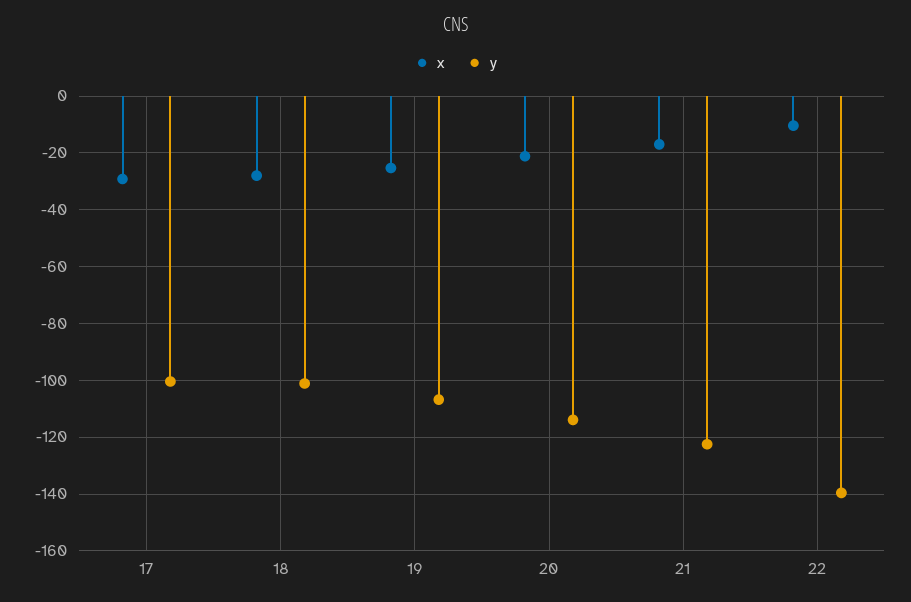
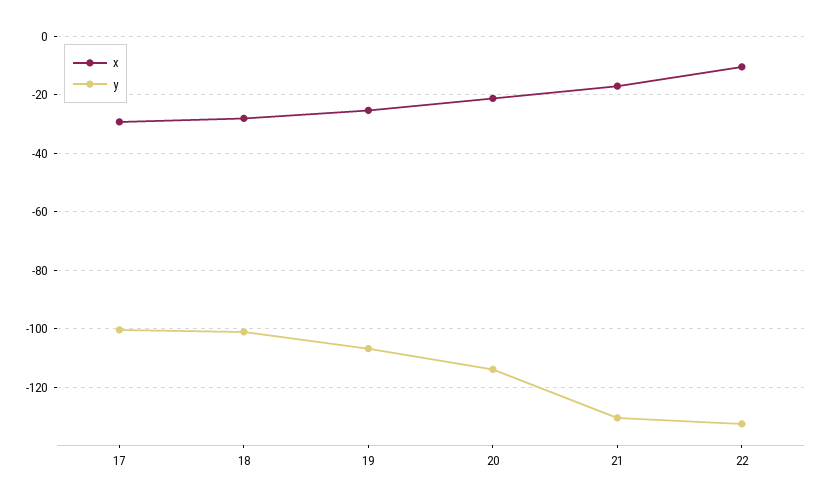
y, 21: -122.5 -> -130
y, 22: -140 -> -132.5

